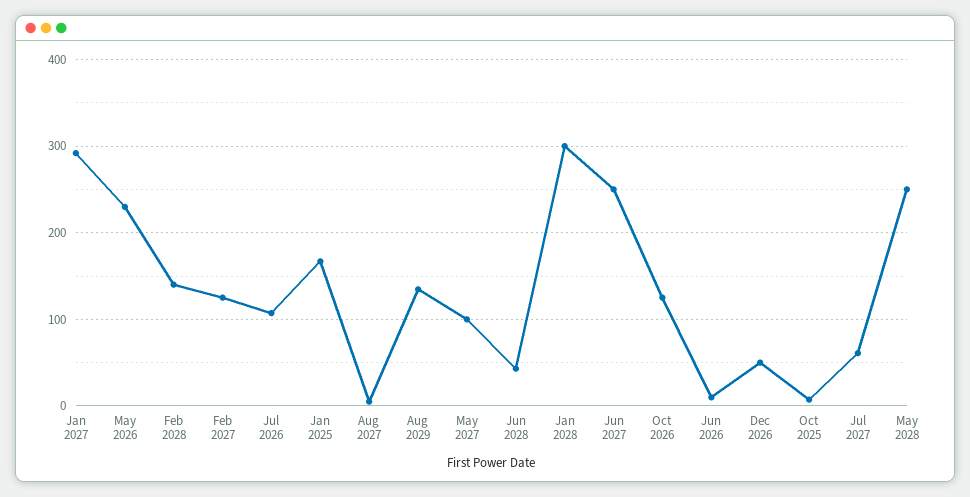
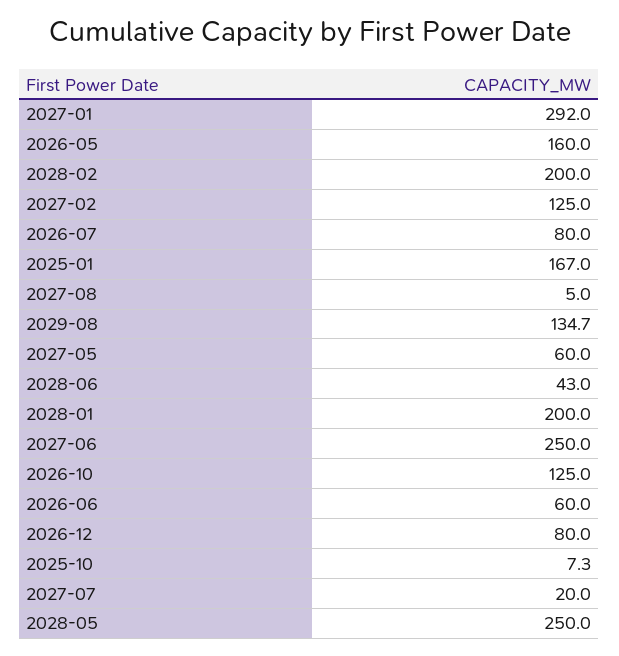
May 2026: 230 -> 160
Feb 2028: 140 -> 200
Jul 2026: 110 -> 80
May 2027: 100 -> 60
Jan 2028: 300 -> 200
Jun 2026: 10 -> 60
Dec 2026: 50 -> 80
Jul 2027: 60 -> 20

